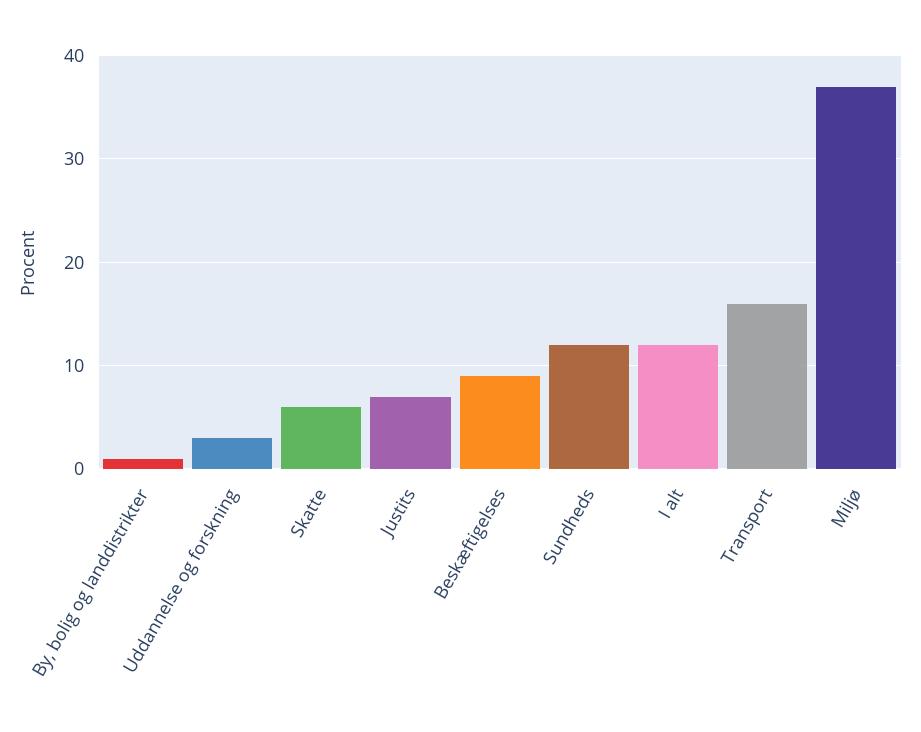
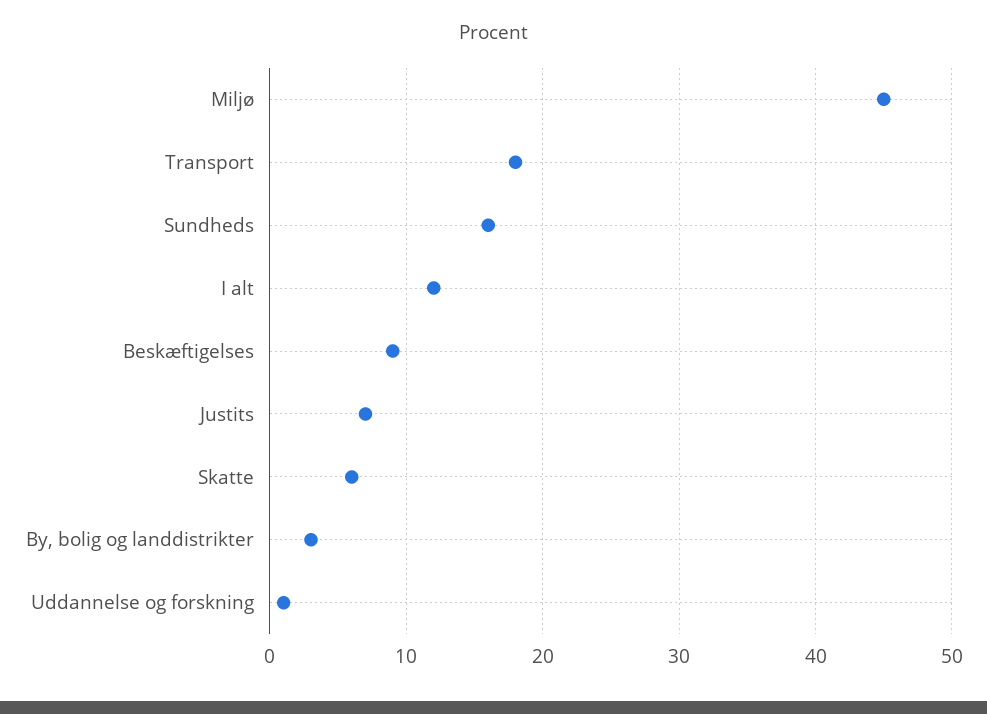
By, bolig og landdistrikter: 1 -> 3
Uddannelse og forskning: 3 -> 1
Sundheds: 12 -> 16
Transport: 16 -> 18
Miljø: 37 -> 45

